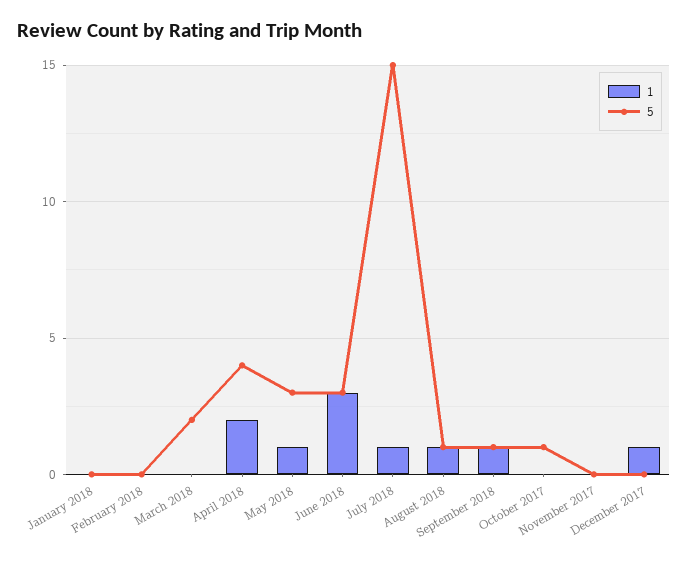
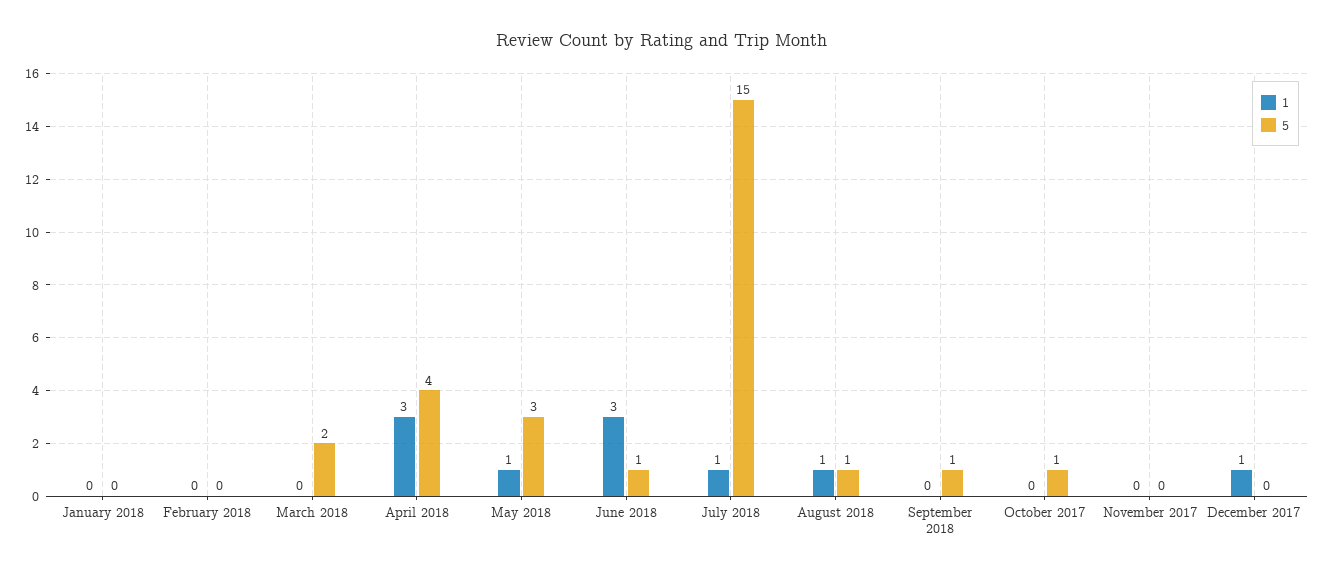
1, April 2018: 2 -> 3
5, June 2018: 3 -> 1
1, September 2018: 1 -> 0

